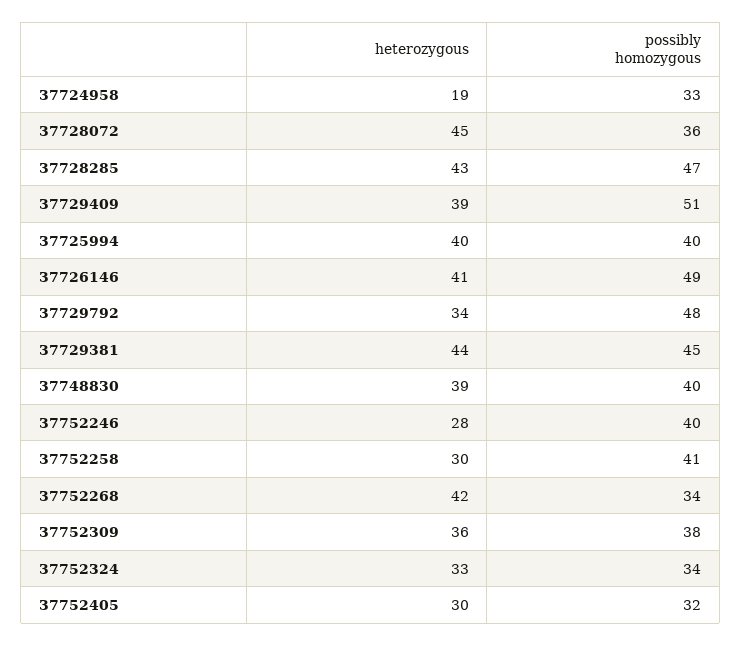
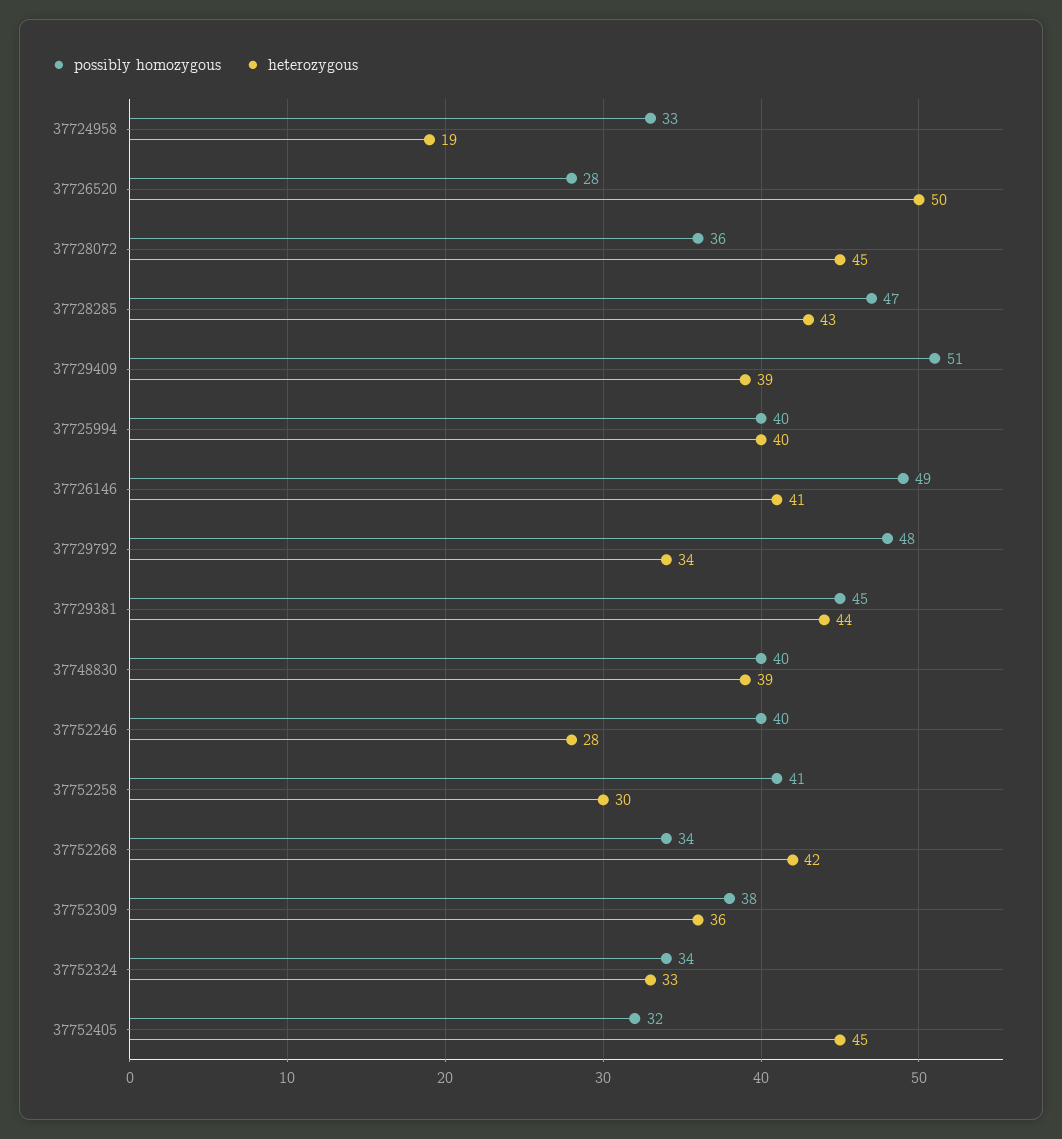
heterozygous, 37752405: 30 -> 45
possibly homozygous, 37726520: none -> 28
heterozygous, 37726520: none -> 50

